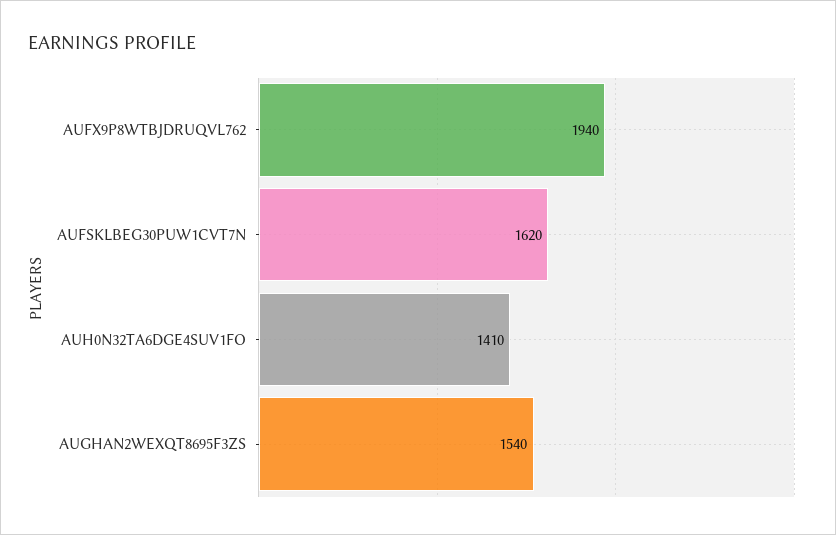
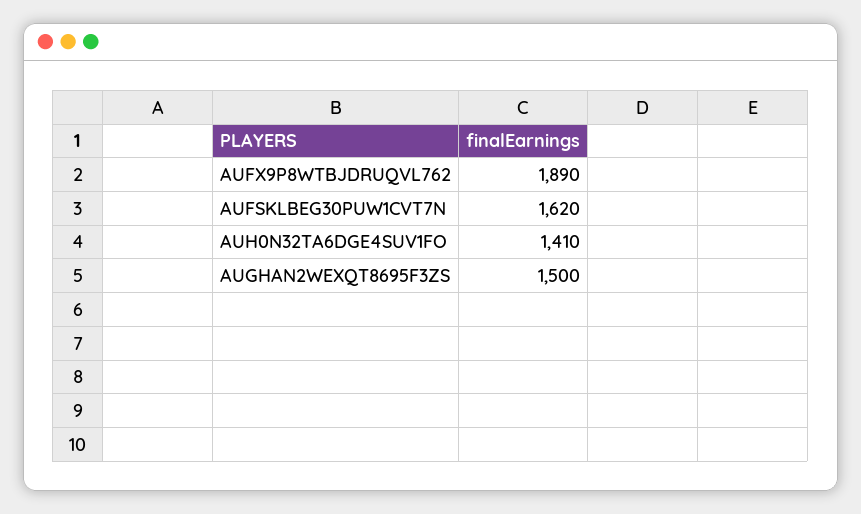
AUFX9P8WTBJDRUQVL762: 1940 -> 1890
AUGHAN2WEXQT8695F3ZS: 1540 -> 1500

